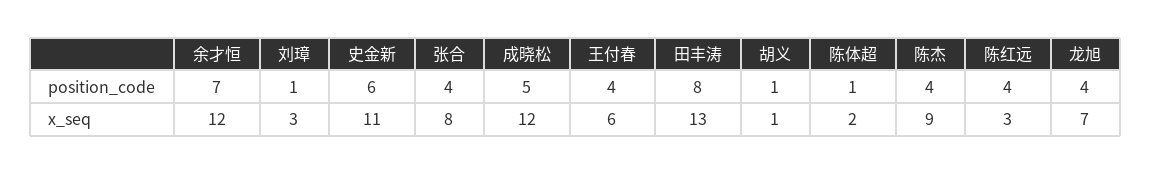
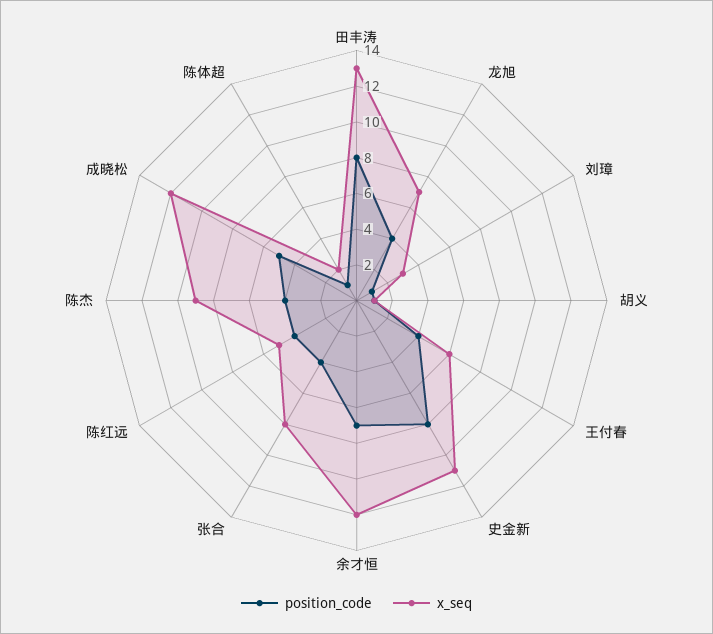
position_code, 史金新: 6 -> 8
x_seq, 陈红远: 3 -> 5

